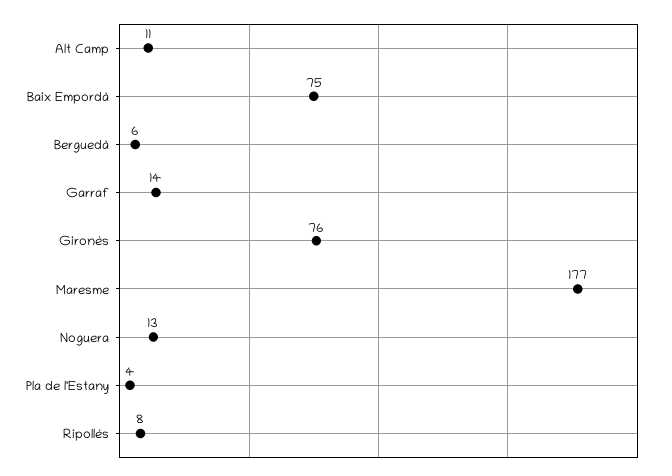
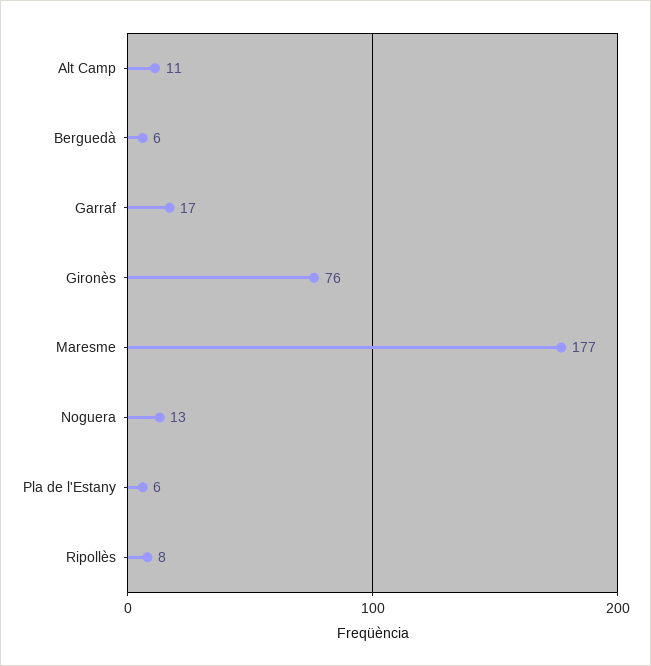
Baix Empordà: 75 -> none
Garraf: 14 -> 17
Pla de l'Estany: 4 -> 6

